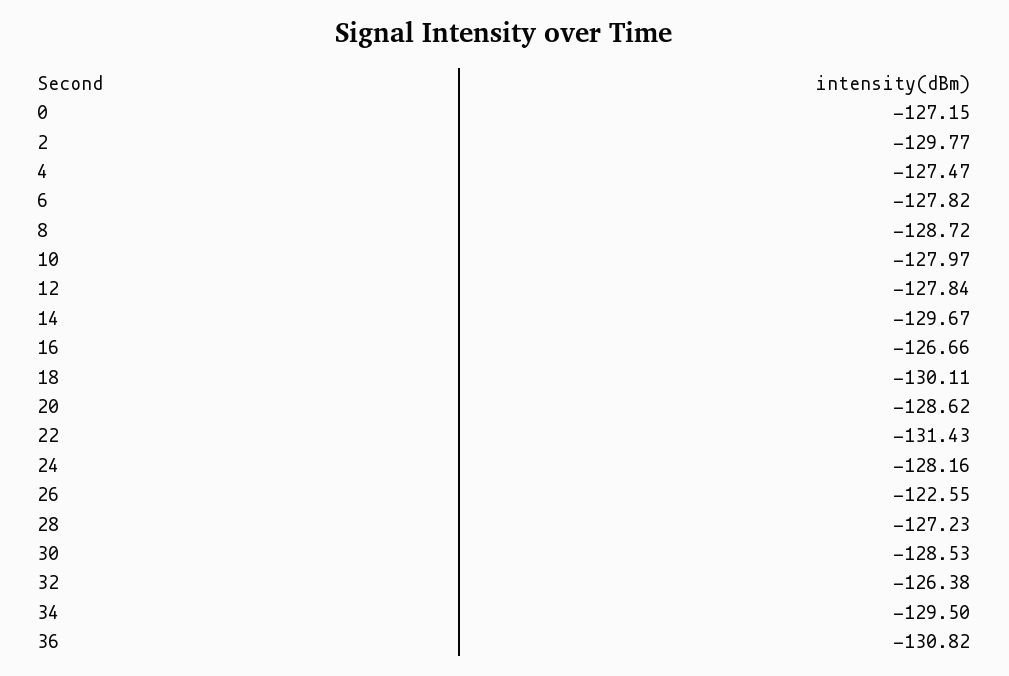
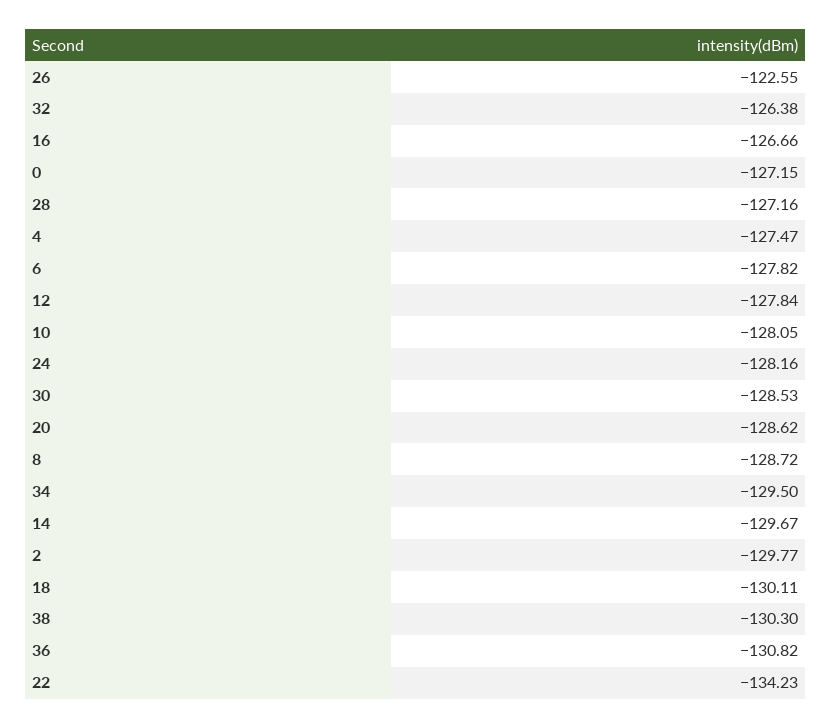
10: -127.97 -> -128.05
22: -131.43 -> -134.23
28: -127.23 -> -127.16
38: none -> -130.3

